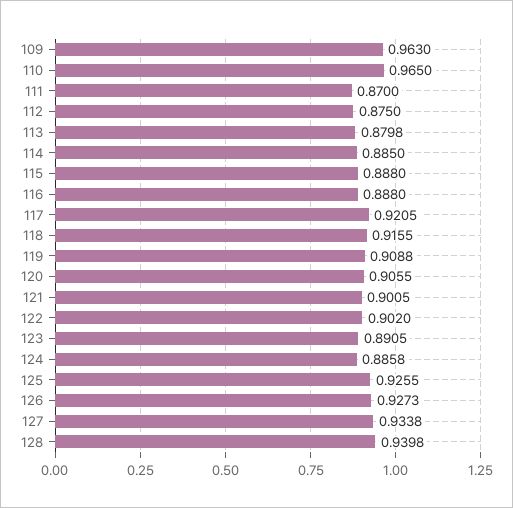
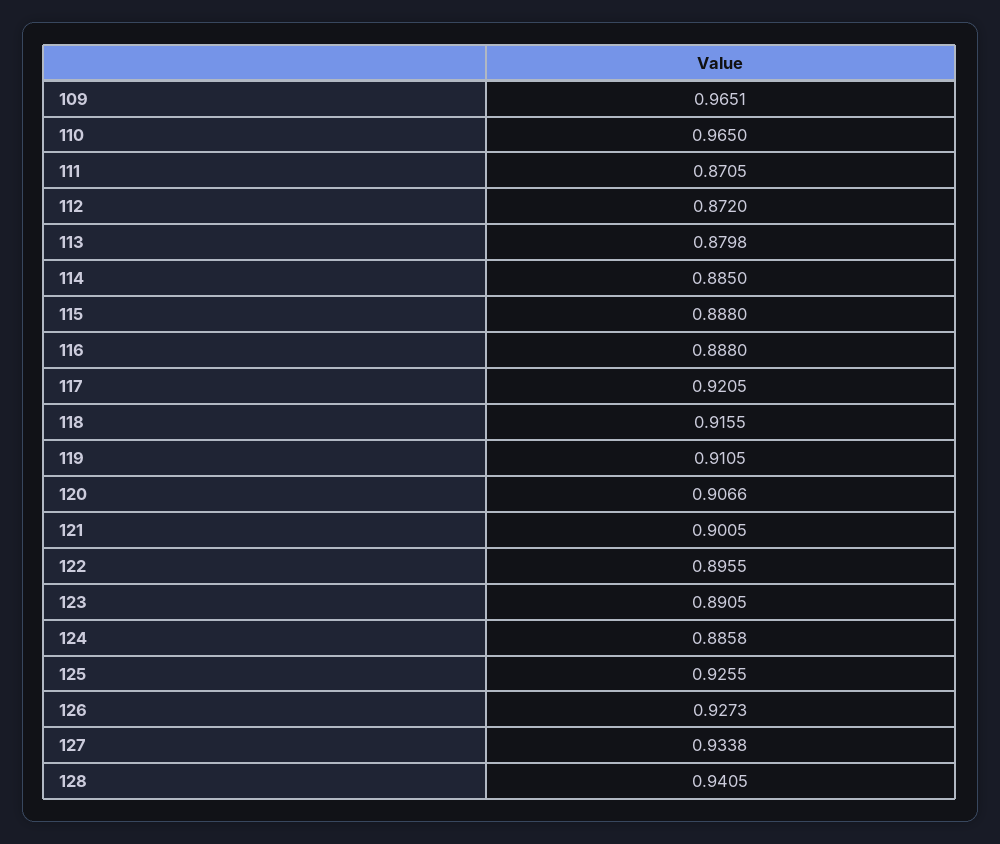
109: 0.963 -> 0.9651
111: 0.87 -> 0.8705
112: 0.875 -> 0.872
119: 0.9088 -> 0.9105
120: 0.9055 -> 0.9066
122: 0.902 -> 0.8955
128: 0.9398 -> 0.9405

